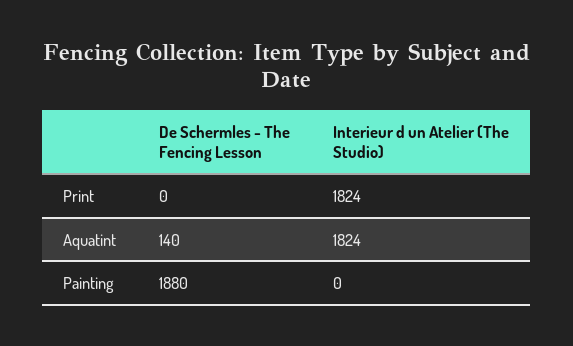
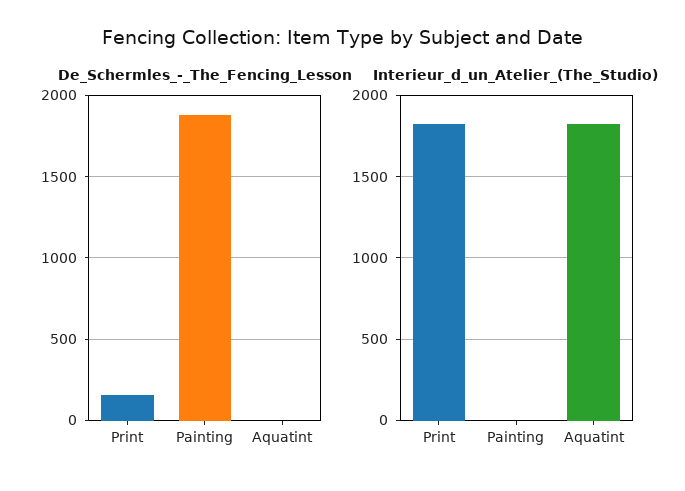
De Schermles - The Fencing Lesson, Print: 0 -> 150
De Schermles - The Fencing Lesson, Aquatint: 140 -> 0

